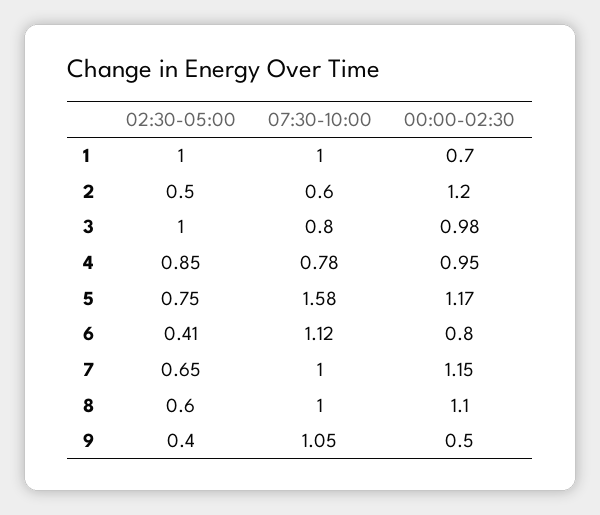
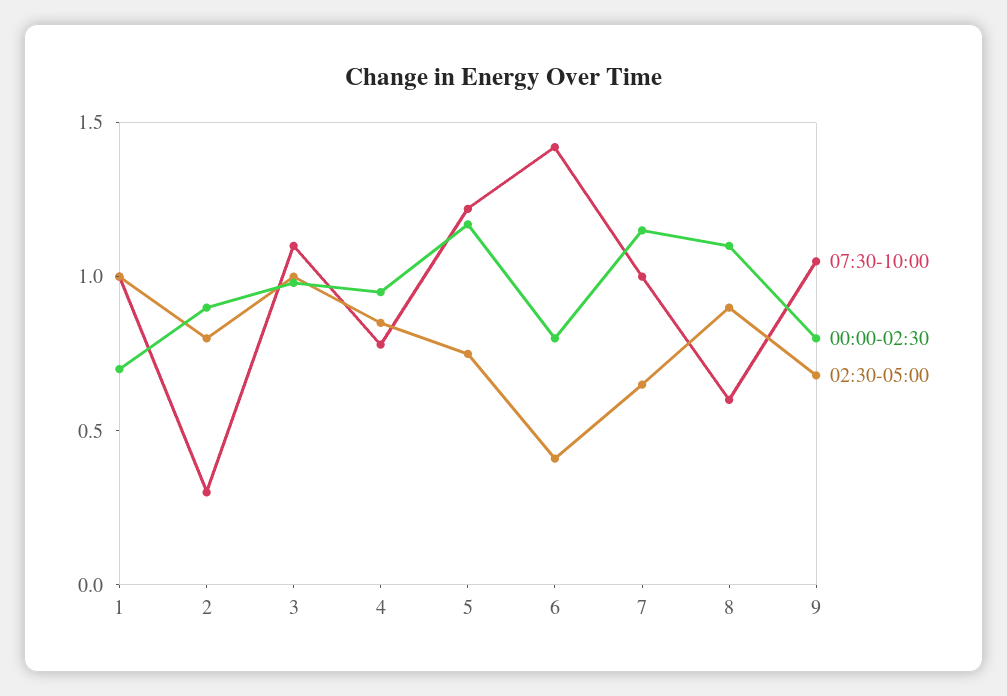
02:30-05:00, 2: 0.5 -> 0.8
07:30-10:00, 2: 0.6 -> 0.3
00:00-02:30, 2: 1.2 -> 0.9
07:30-10:00, 3: 0.8 -> 1.1
07:30-10:00, 5: 1.58 -> 1.2
07:30-10:00, 6: 1.12 -> 1.4
02:30-05:00, 8: 0.6 -> 0.9
07:30-10:00, 8: 1 -> 0.6
02:30-05:00, 9: 0.4 -> 0.7
00:00-02:30, 9: 0.5 -> 0.8

